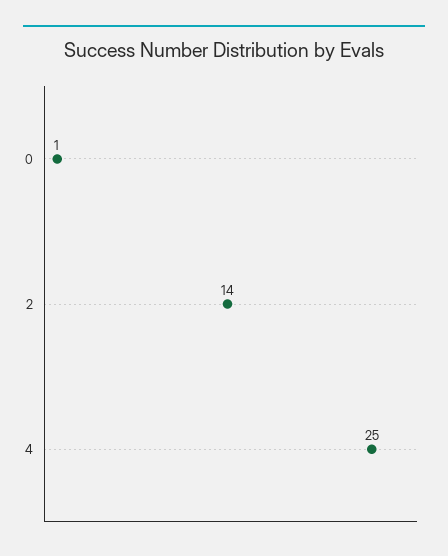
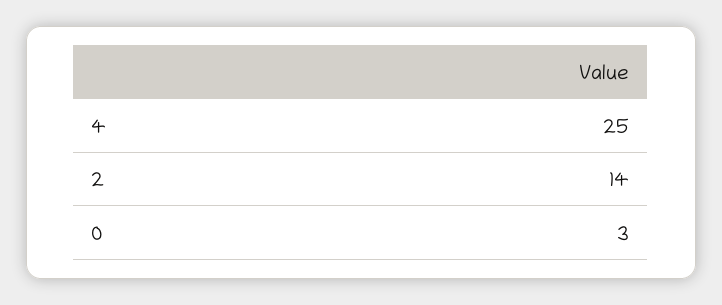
0: 1 -> 3

